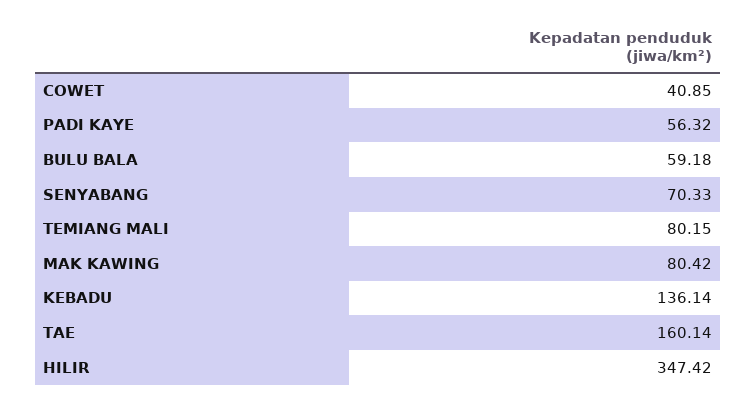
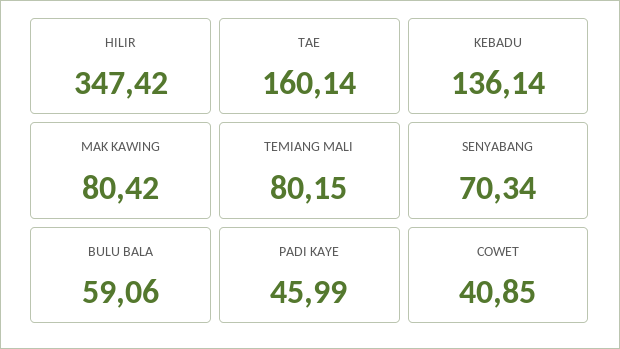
PADI KAYE: 56.32 -> 45.99
BULU BALA: 59.18 -> 59.06
SENYABANG: 70.33 -> 70.34

